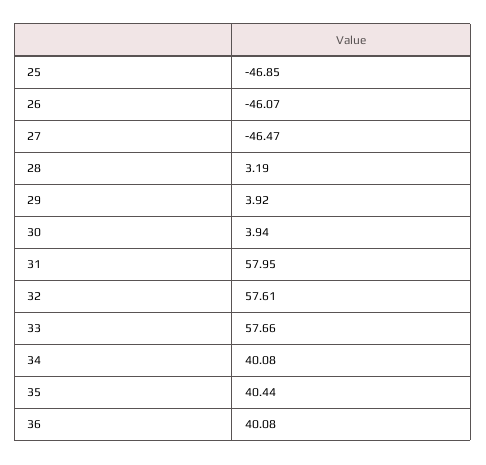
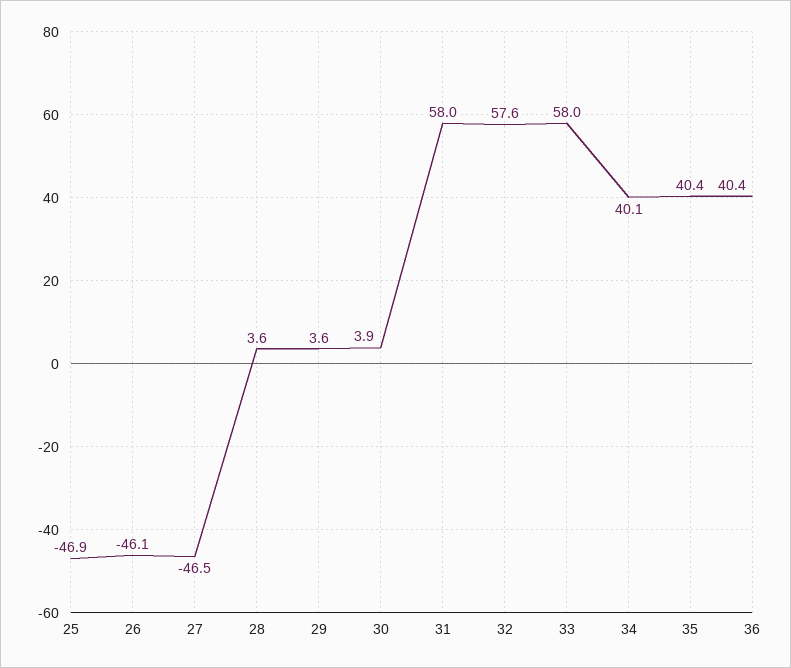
28: 3.19 -> 3.6
29: 3.92 -> 3.6
33: 57.66 -> 58
36: 40.08 -> 40.4

